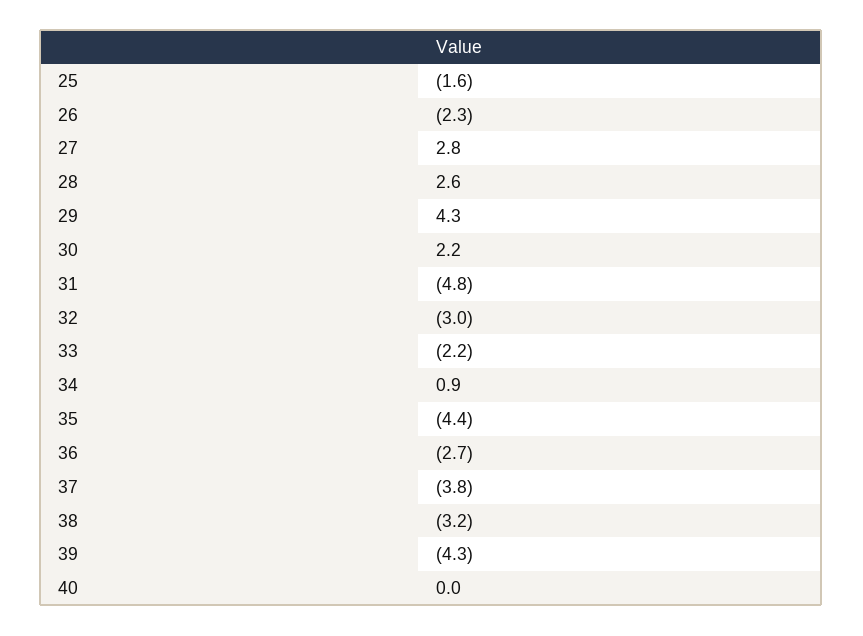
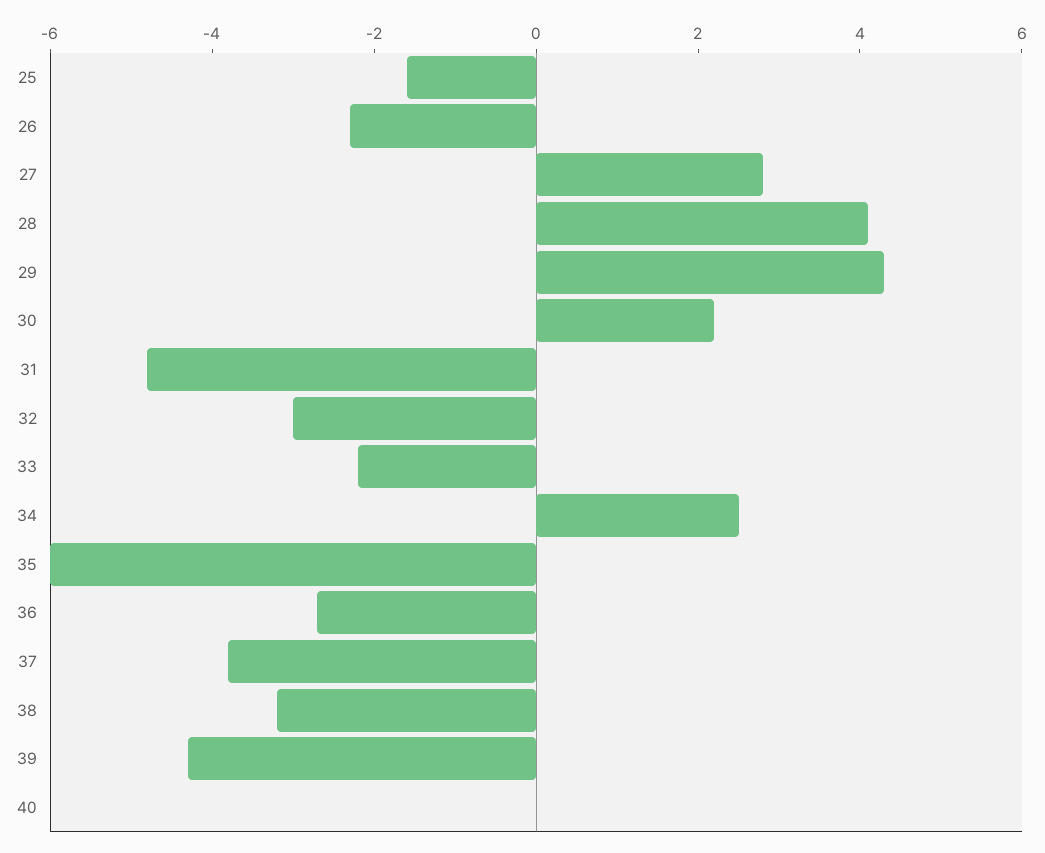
28: 2.6 -> 4
34: 0.9 -> 2.5
35: -4.4 -> -6

